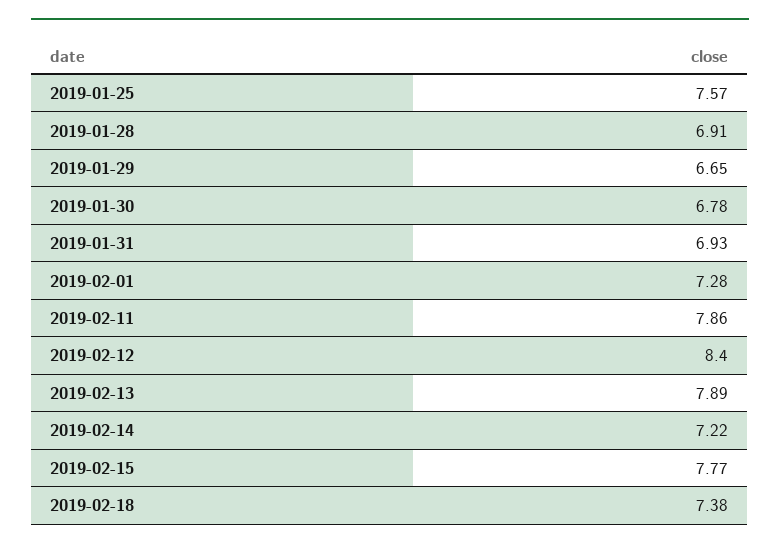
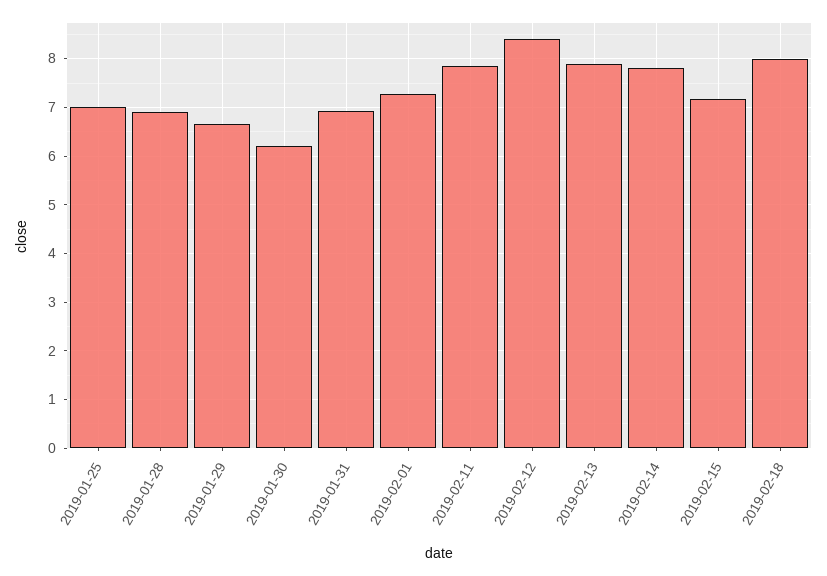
2019-01-25: 7.57 -> 7
2019-01-30: 6.78 -> 6.2
2019-02-14: 7.22 -> 7.8
2019-02-15: 7.77 -> 7.2
2019-02-18: 7.38 -> 8

